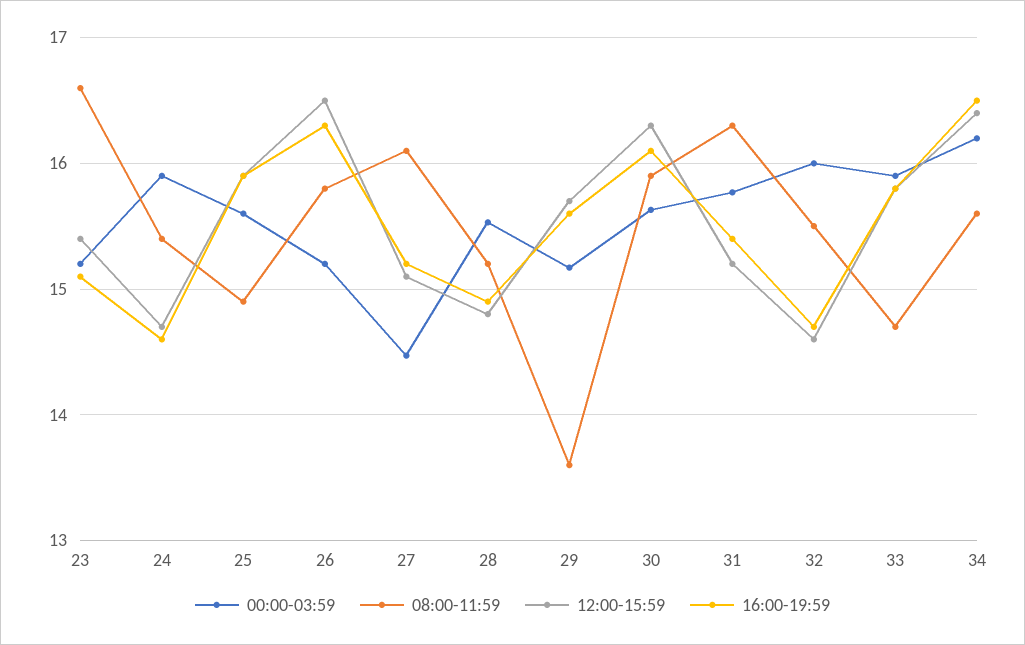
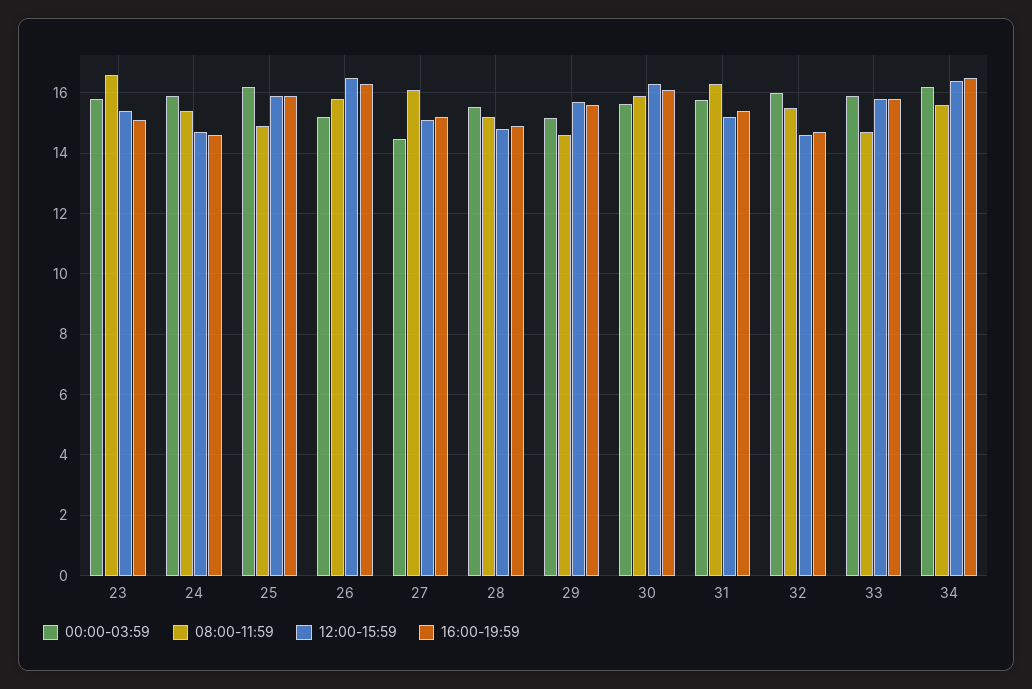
00:00-03:59, 23: 15.2 -> 15.8
00:00-03:59, 25: 15.6 -> 16.2
08:00-11:59, 29: 13.6 -> 14.6

